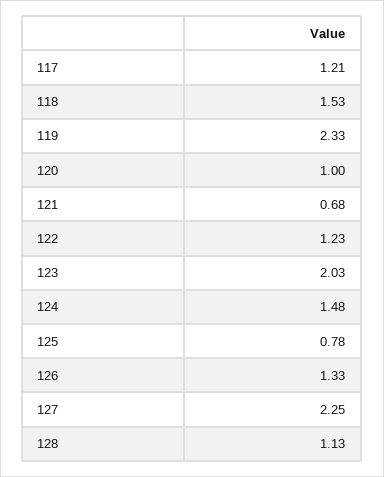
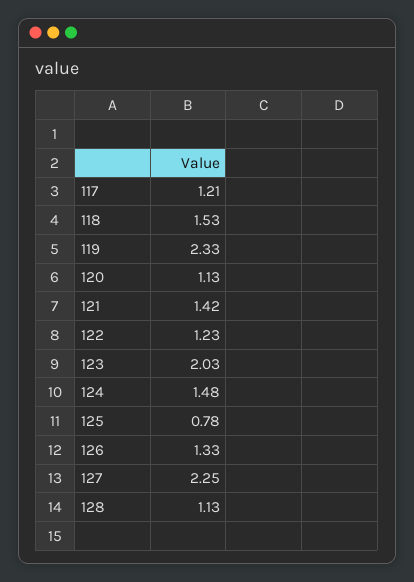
120: 1 -> 1.13
121: 0.68 -> 1.42

